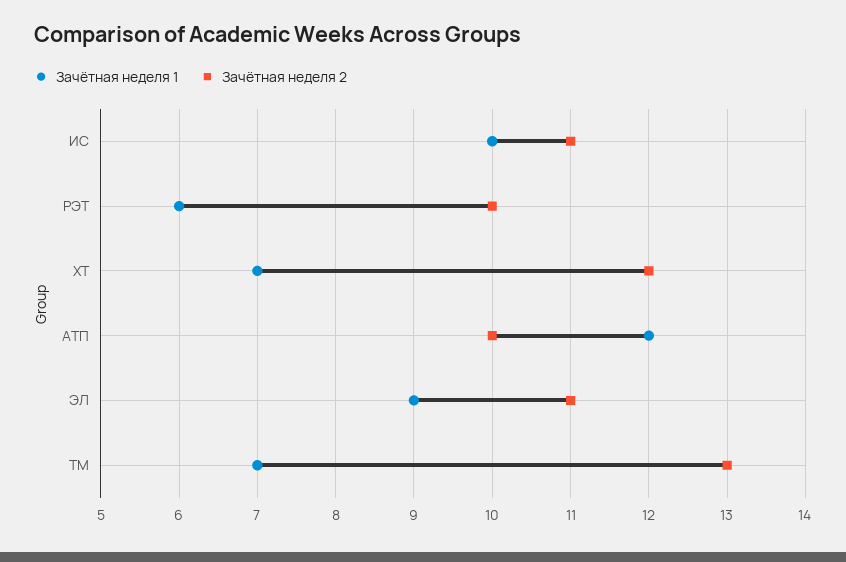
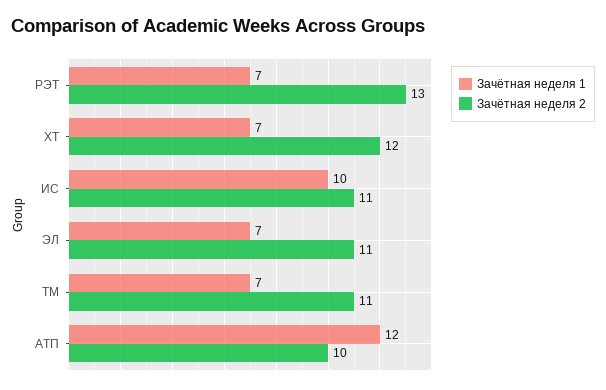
Зачётная неделя 1, РЭТ: 6 -> 7
Зачётная неделя 2, РЭТ: 10 -> 13
Зачётная неделя 1, ЭЛ: 9 -> 7
Зачётная неделя 2, ТМ: 13 -> 11

